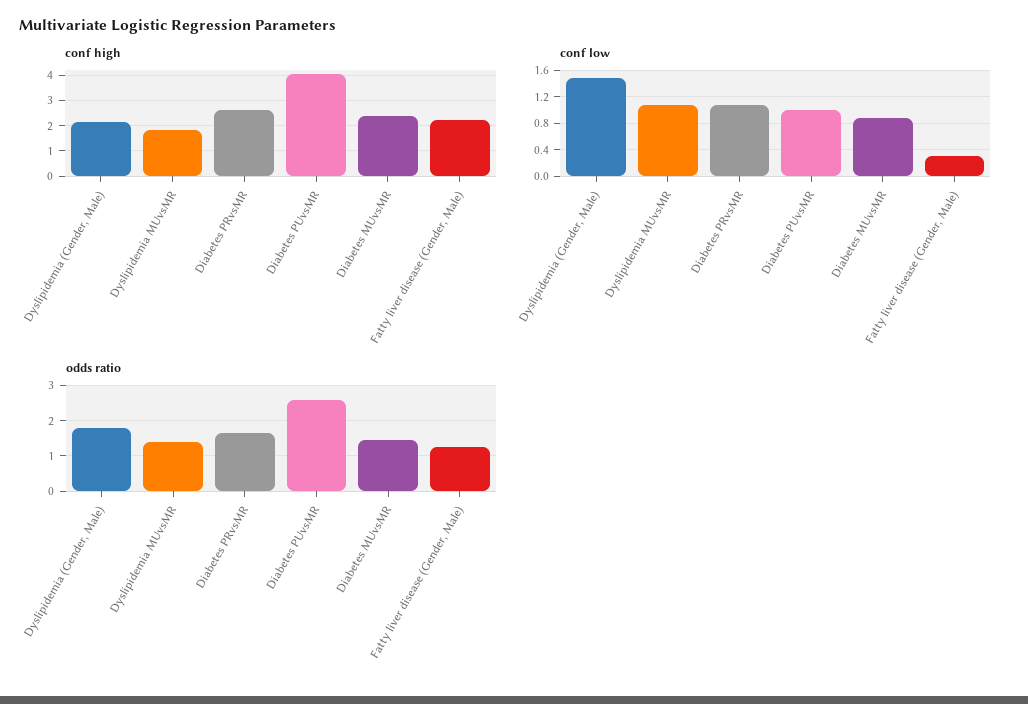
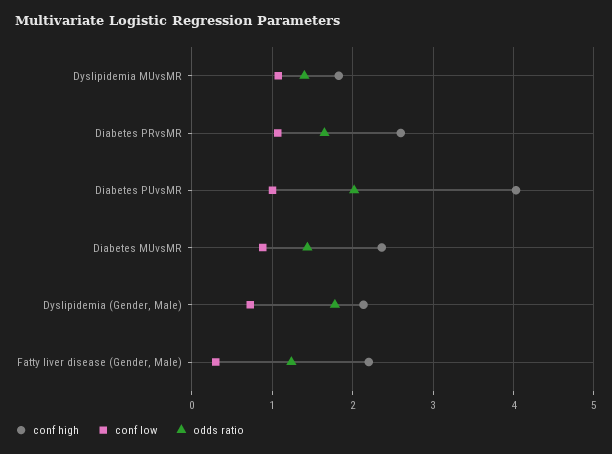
conf low, Dyslipidemia (Gender, Male): 1.5 -> 0.7
odds ratio, Diabetes PUvsMR: 2.6 -> 2

